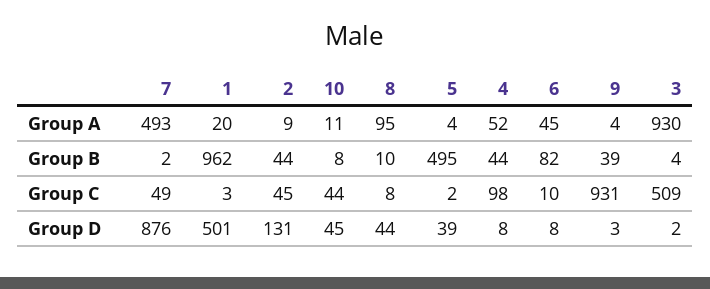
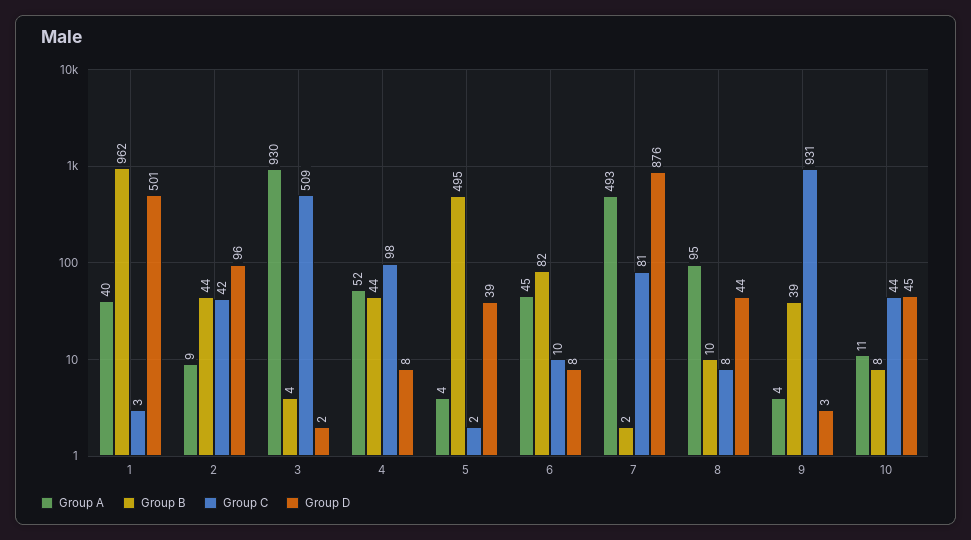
Group A, 1: 20 -> 40
Group C, 7: 49 -> 81
Group C, 2: 45 -> 42
Group D, 2: 131 -> 96

